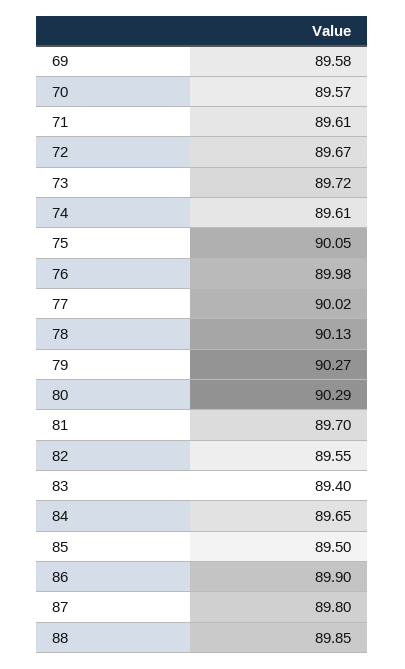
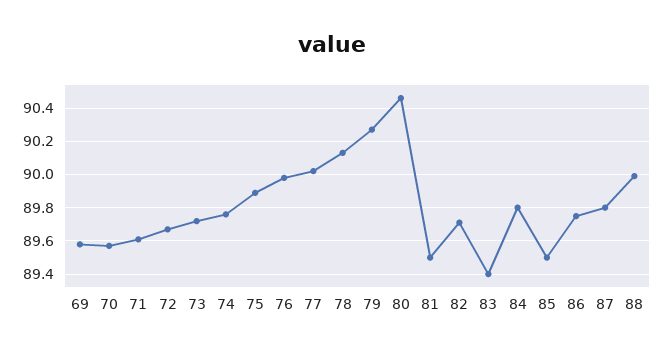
74: 89.61 -> 89.75
75: 90.05 -> 89.9
80: 90.29 -> 90.45
81: 89.7 -> 89.5
82: 89.55 -> 89.7
84: 89.65 -> 89.8
86: 89.9 -> 89.75
88: 89.85 -> 90

